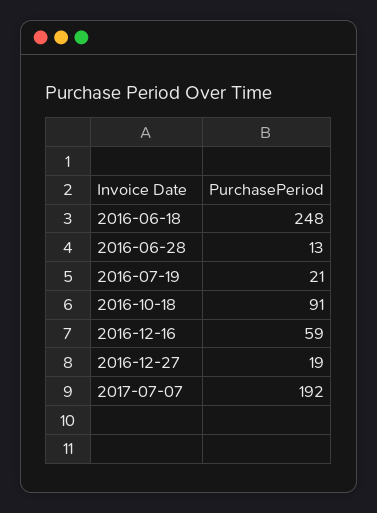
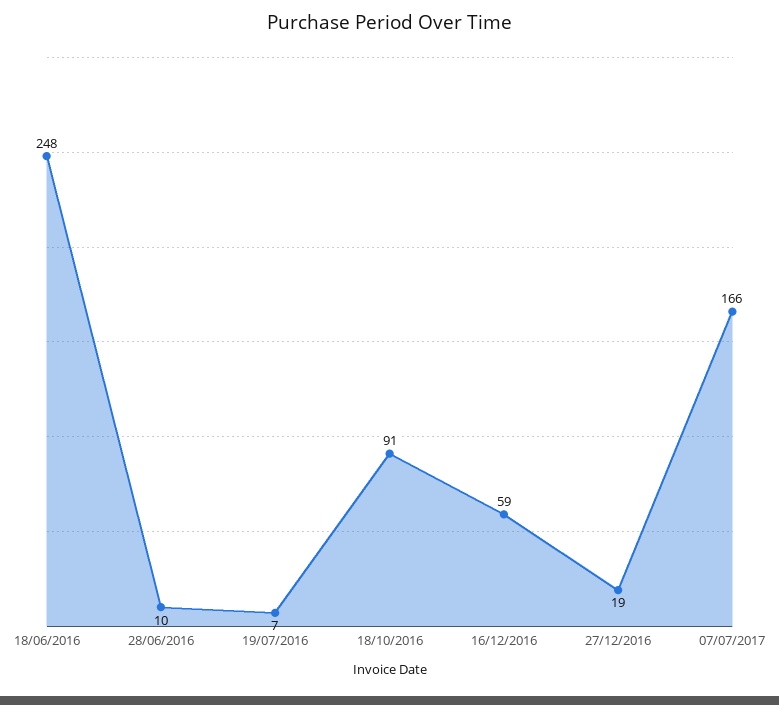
2016-06-28: 13 -> 10
2016-07-19: 21 -> 7
2017-07-07: 192 -> 166

